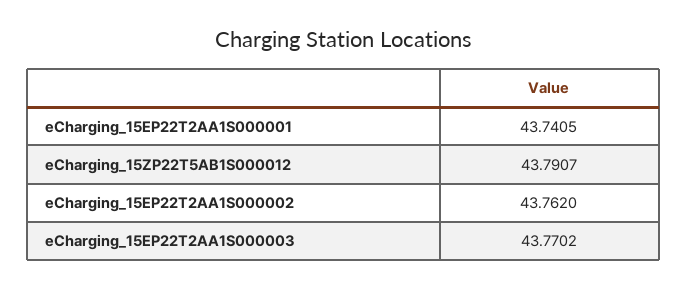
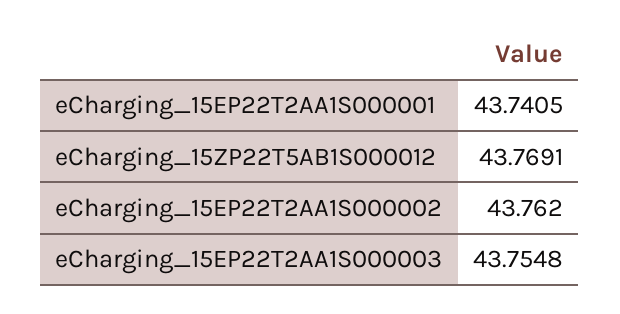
eCharging_15ZP22T5AB1S000012: 43.7907 -> 43.7691
eCharging_15EP22T2AA1S000003: 43.7702 -> 43.7548

